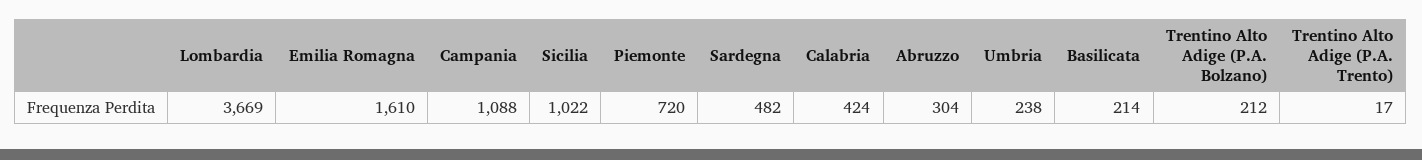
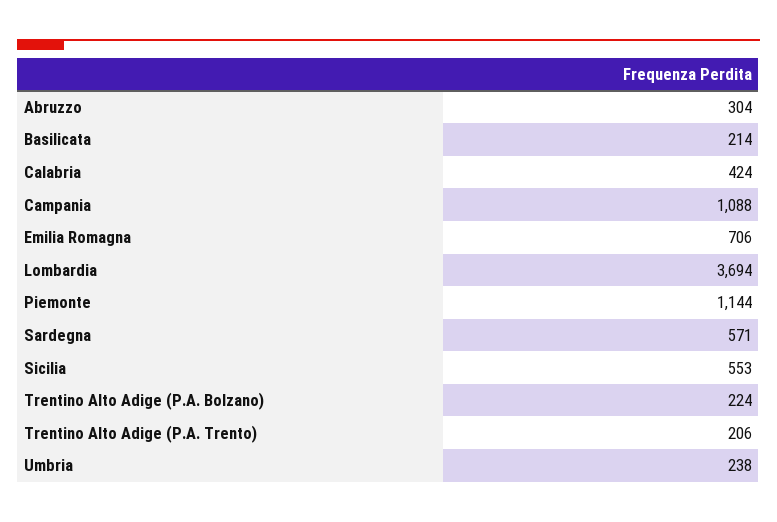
Lombardia: 3669 -> 3694
Emilia Romagna: 1610 -> 706
Sicilia: 1022 -> 553
Piemonte: 720 -> 1144
Sardegna: 482 -> 571
Trentino Alto Adige (P.A. Bolzano): 212 -> 224
Trentino Alto Adige (P.A. Trento): 17 -> 206

